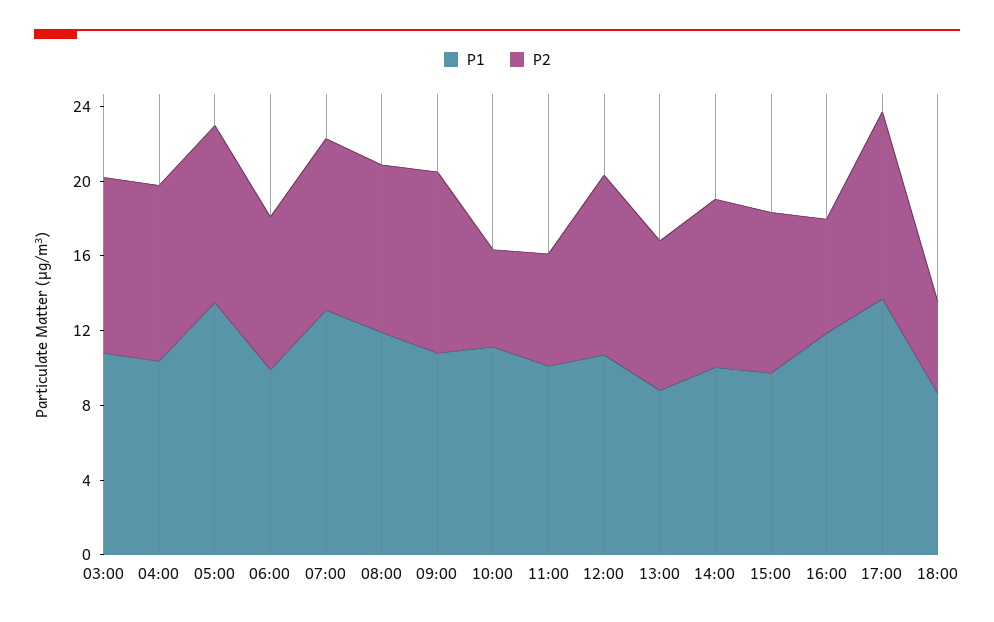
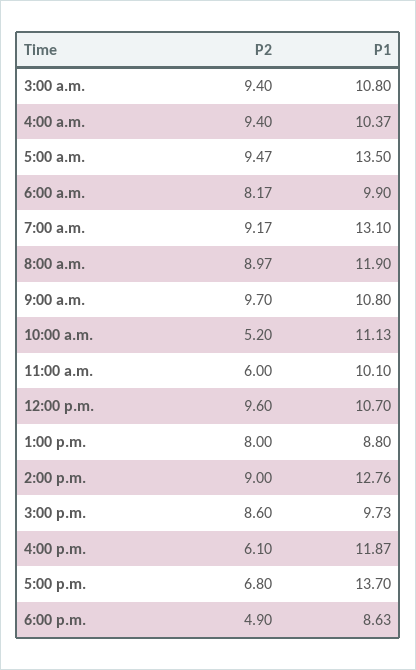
P1, 14:00: 10 -> 12.76
P2, 17:00: 10 -> 6.8

